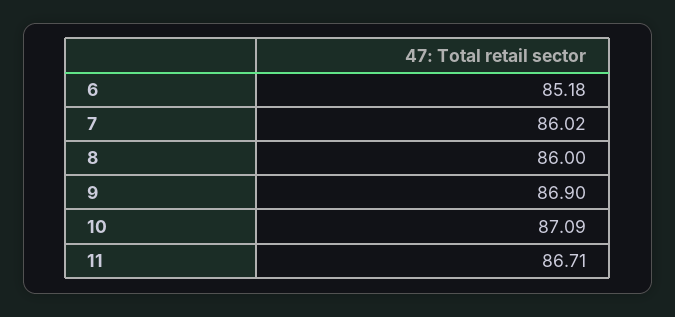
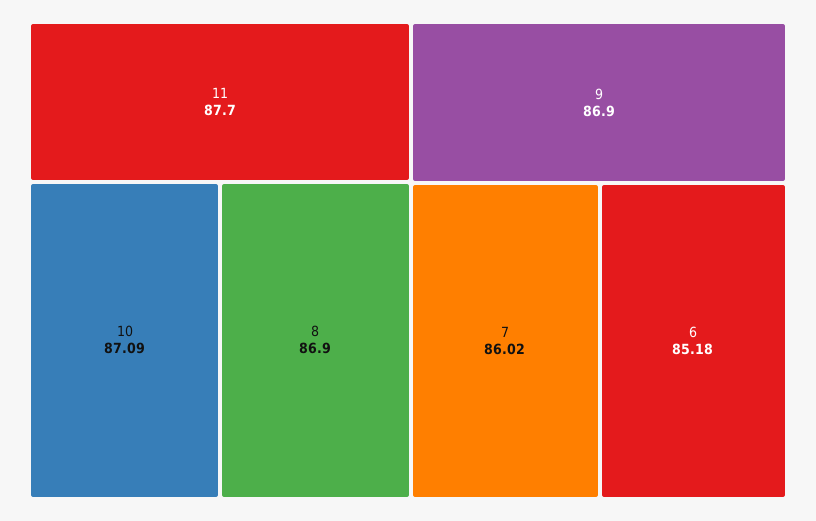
8: 86 -> 86.9
11: 86.71 -> 87.7

